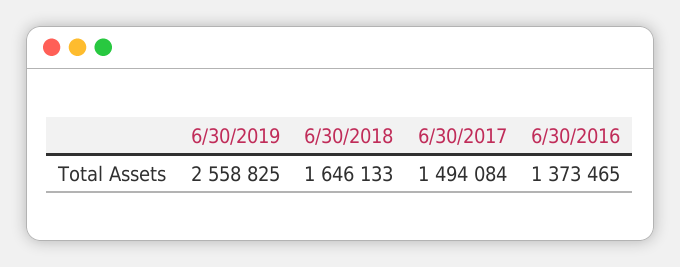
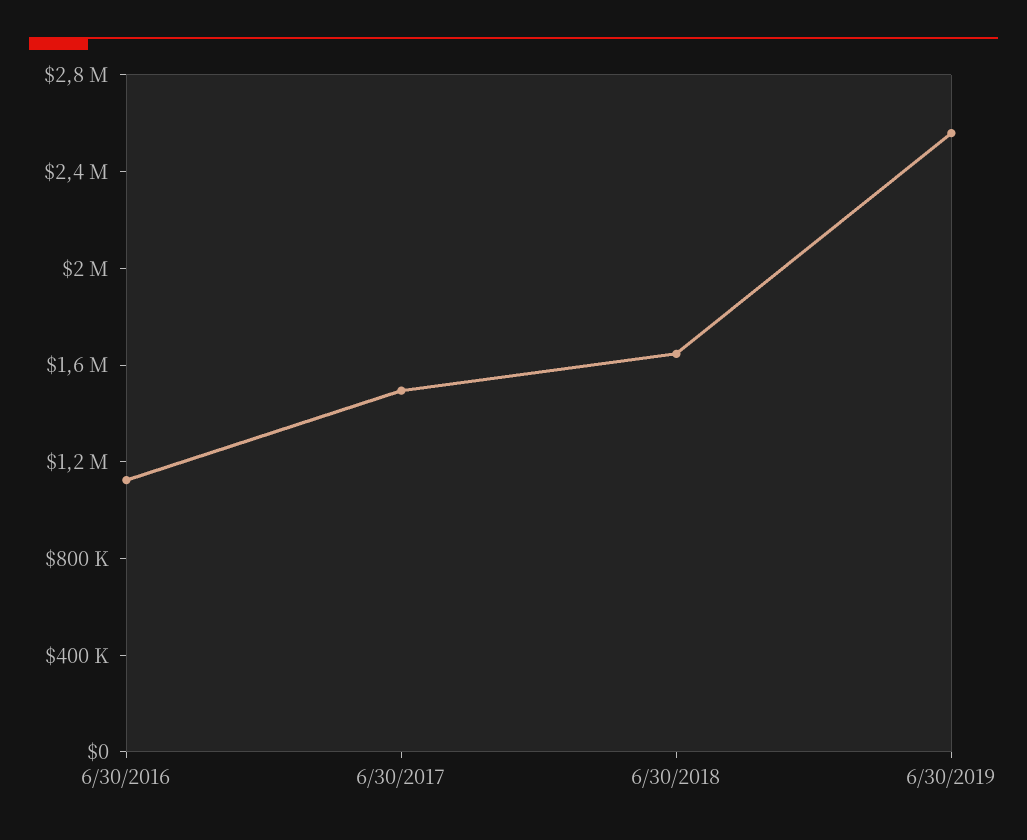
6/30/2016: 1373465 -> 1100000

